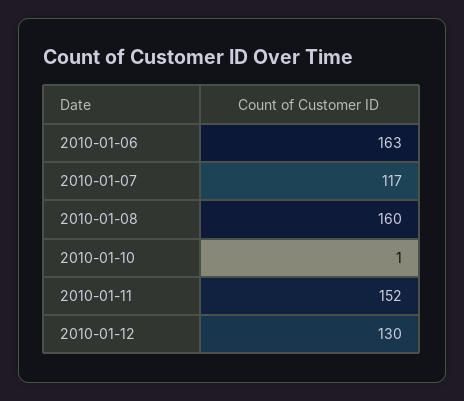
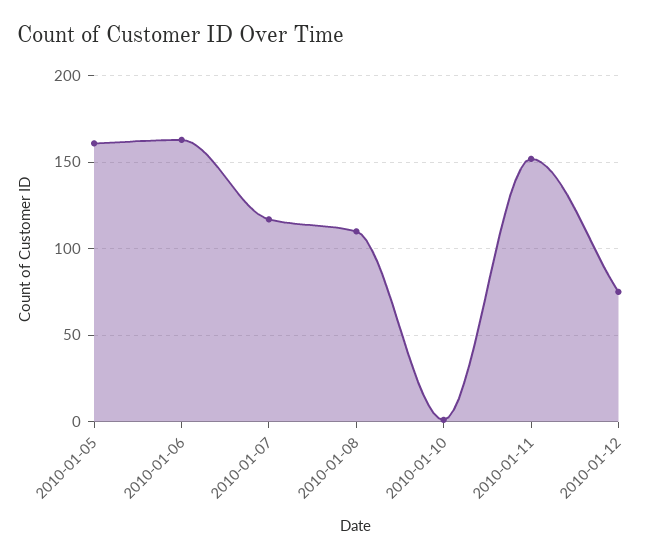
2010-01-08: 160 -> 110
2010-01-12: 130 -> 75
2010-01-05: none -> 160

